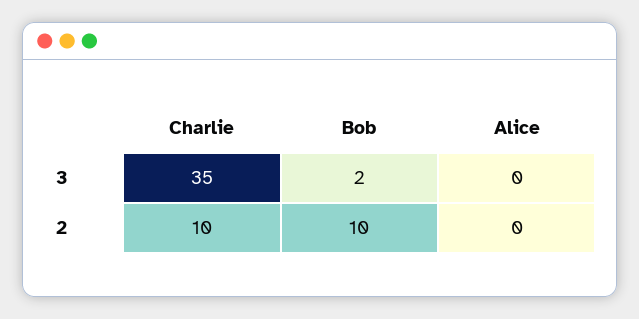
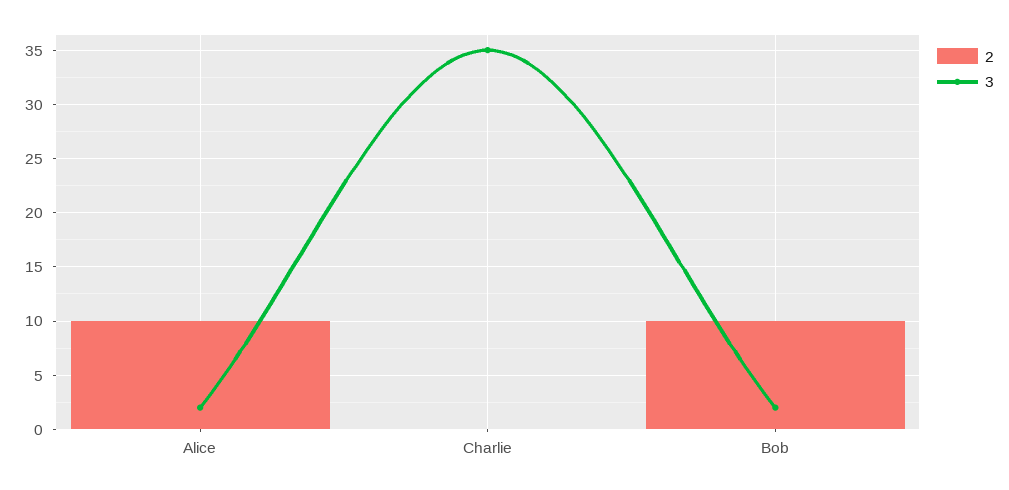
3, Alice: 0 -> 2
2, Charlie: 10 -> 0
2, Alice: 0 -> 10

